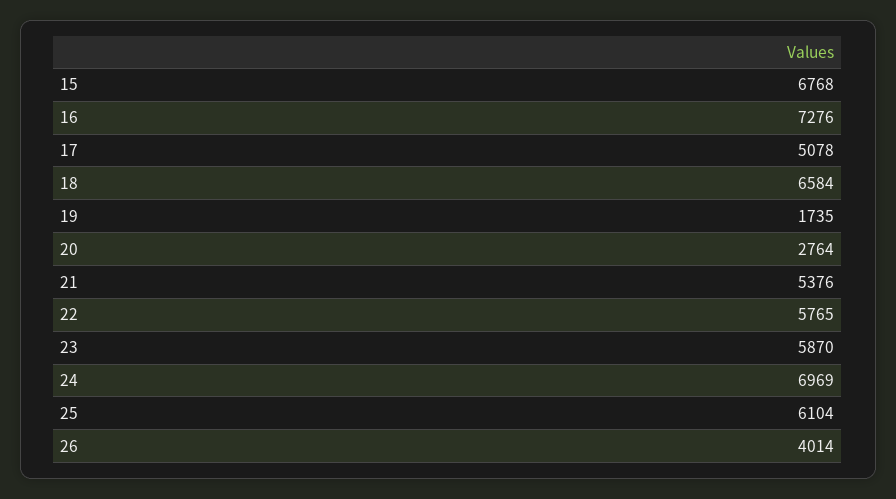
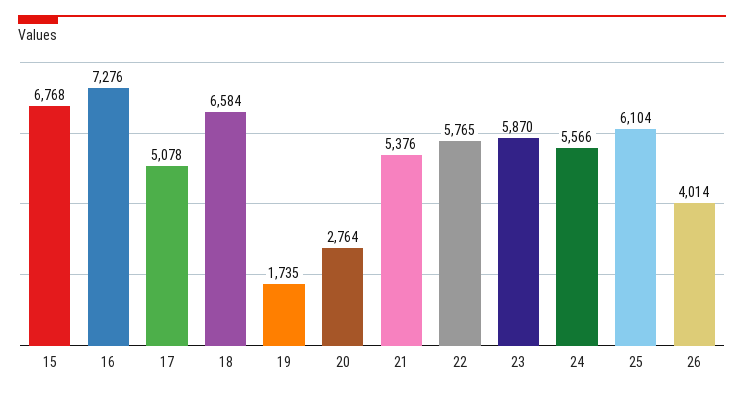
24: 6969 -> 5566

